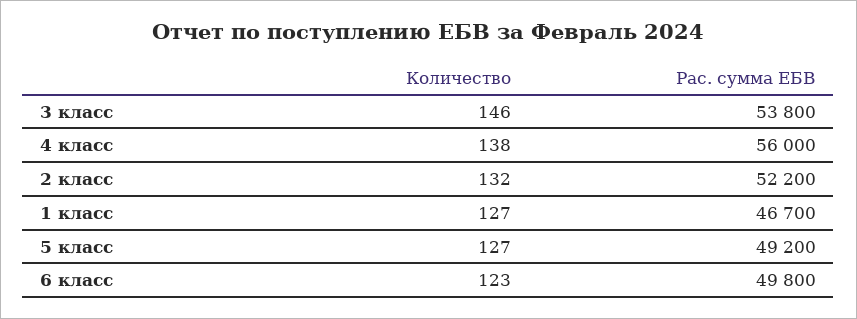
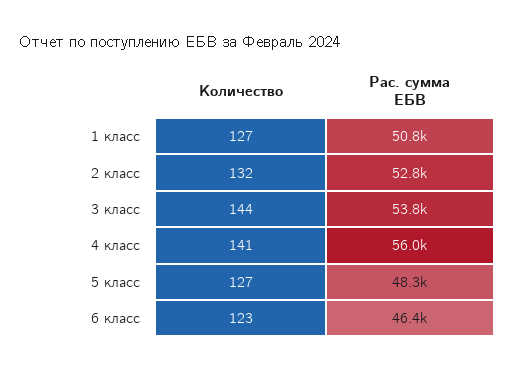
Количество, 3 класс: 146 -> 144
Количество, 4 класс: 138 -> 141
Рас. сумма ЕБВ, 2 класс: 52200 -> 52800
Рас. сумма ЕБВ, 1 класс: 46700 -> 50800
Рас. сумма ЕБВ, 5 класс: 49200 -> 48300
Рас. сумма ЕБВ, 6 класс: 49800 -> 46400

